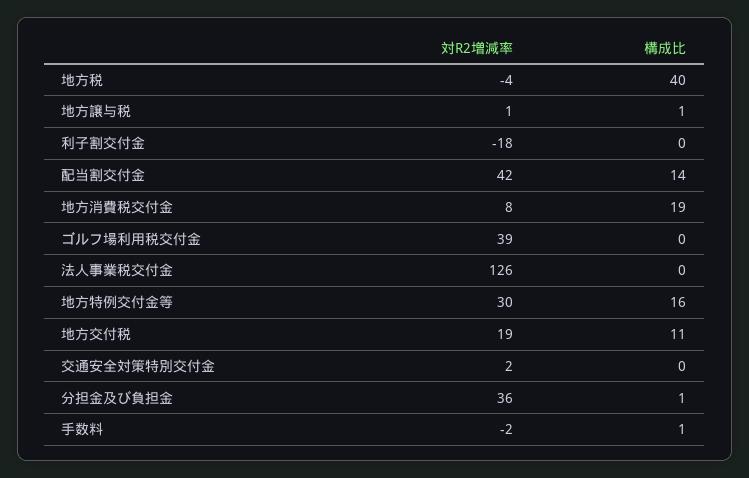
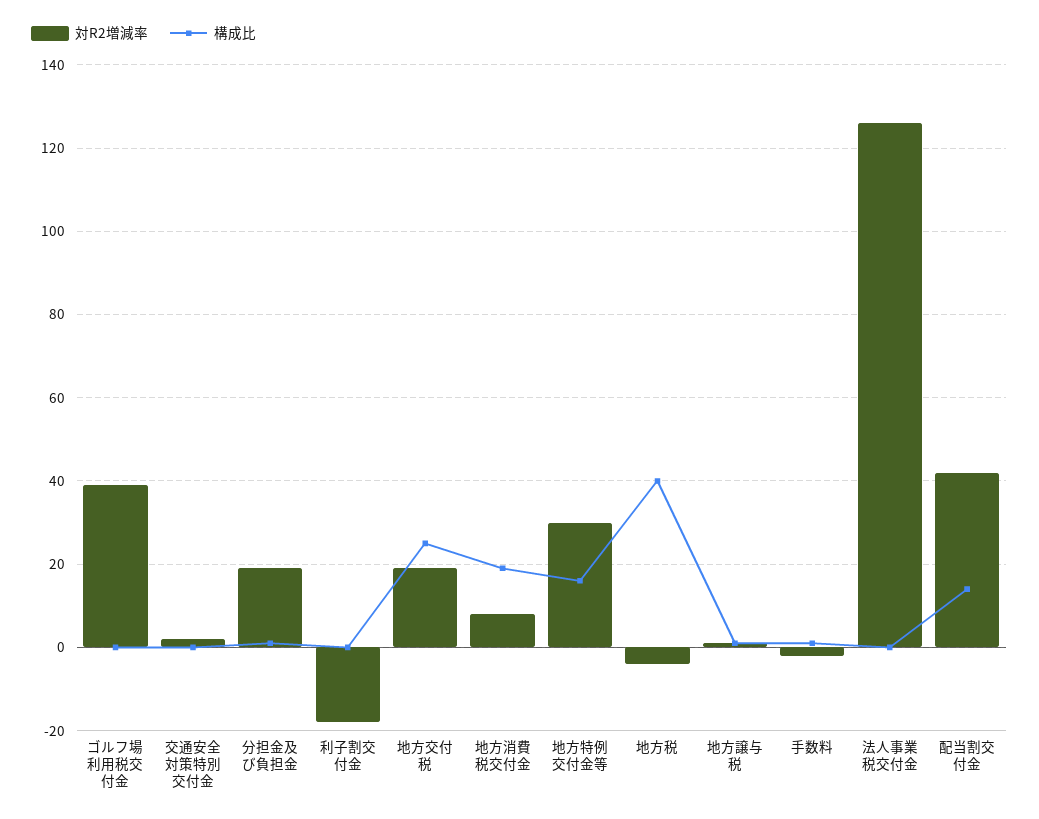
構成比, 地方交付税: 11 -> 25
対R2増減率, 分担金及び負担金: 36 -> 20

